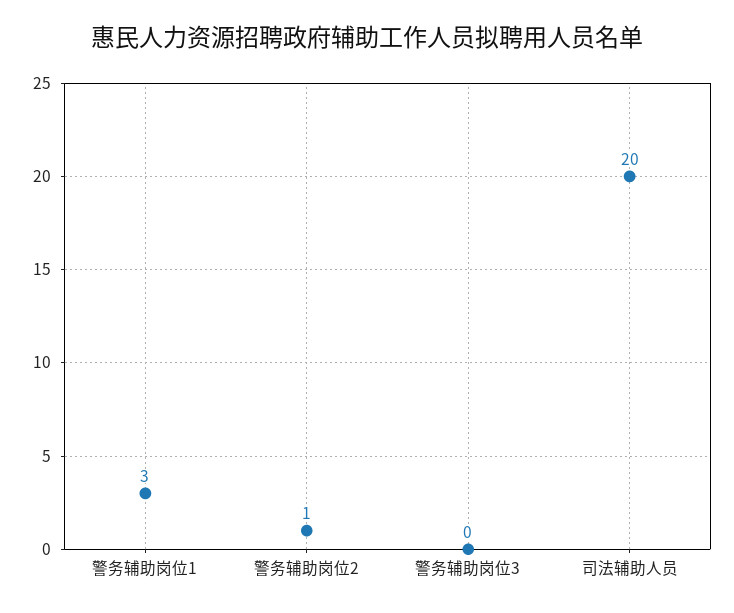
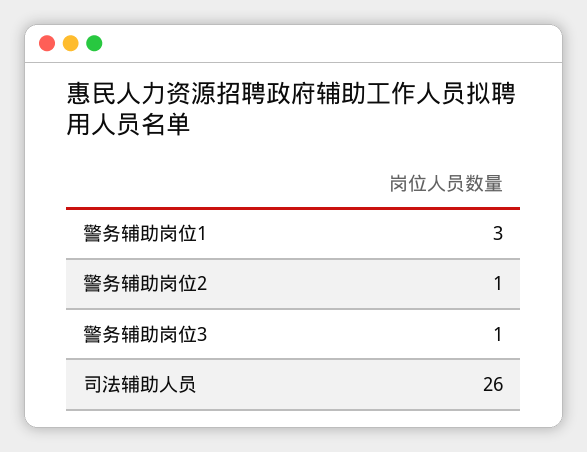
警务辅助岗位3: 0 -> 1
司法辅助人员: 20 -> 26

